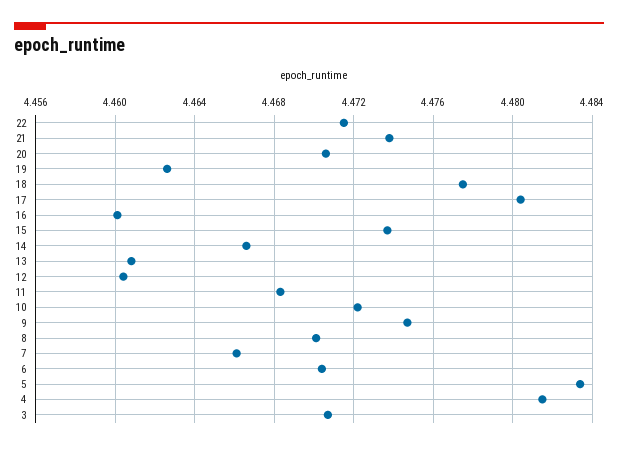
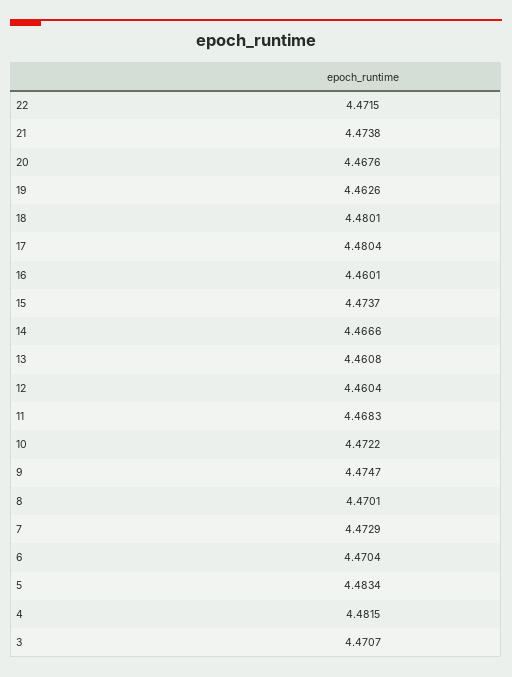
20: 4.4705 -> 4.4676
18: 4.4775 -> 4.4801
7: 4.466 -> 4.4729

